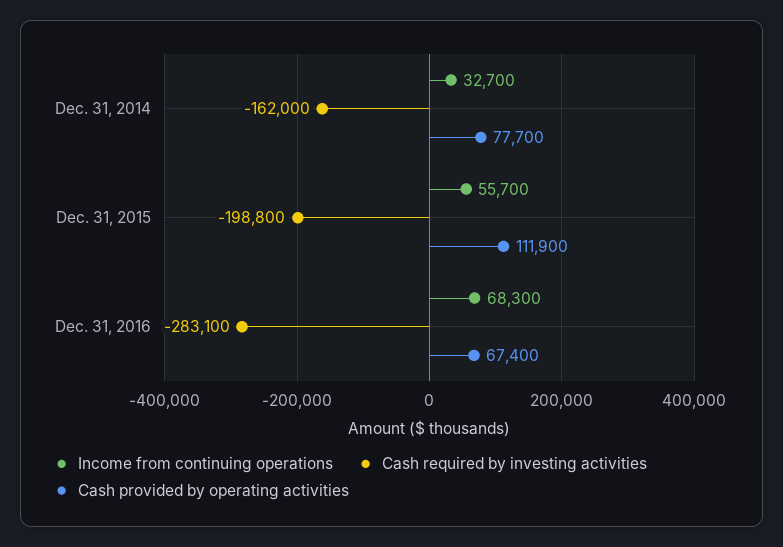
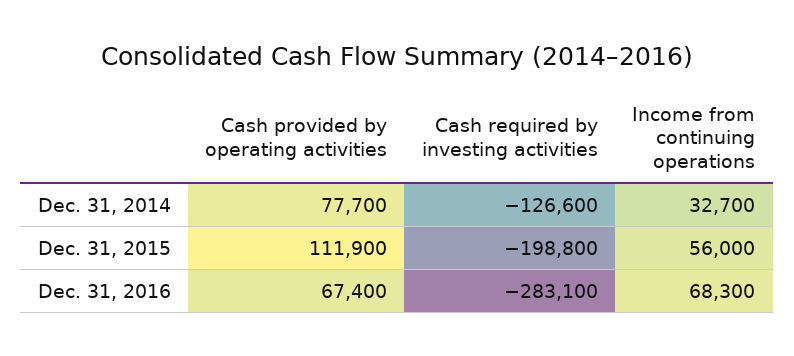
Cash required by investing activities, Dec. 31, 2014: -162000 -> -126600
Income from continuing operations, Dec. 31, 2015: 55700 -> 56000

